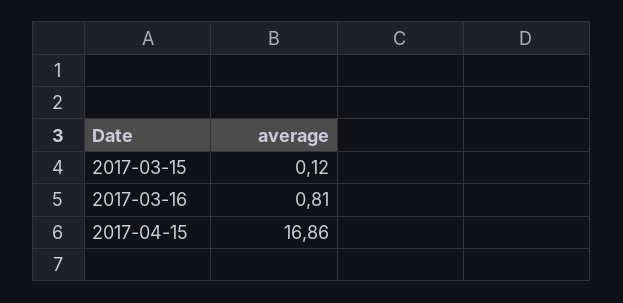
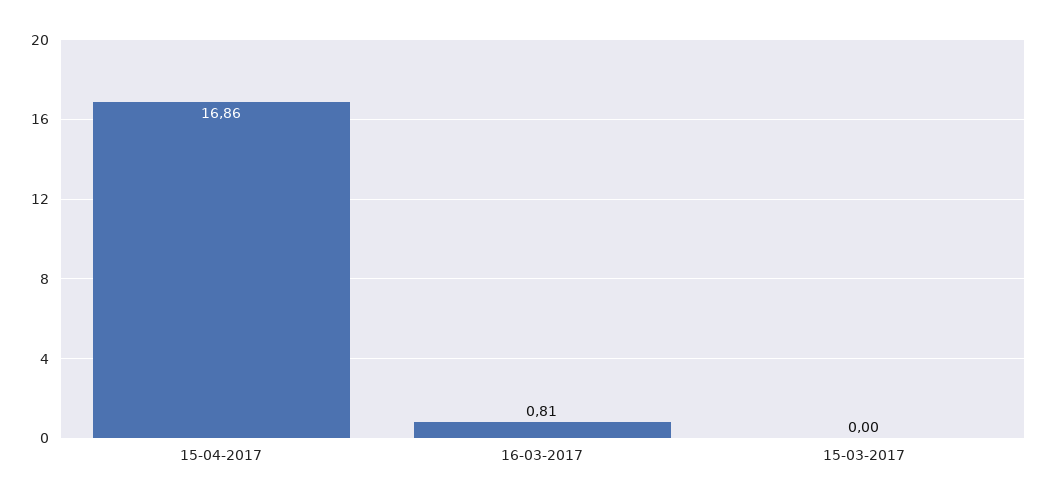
2017-03-15: 0.12 -> 0

